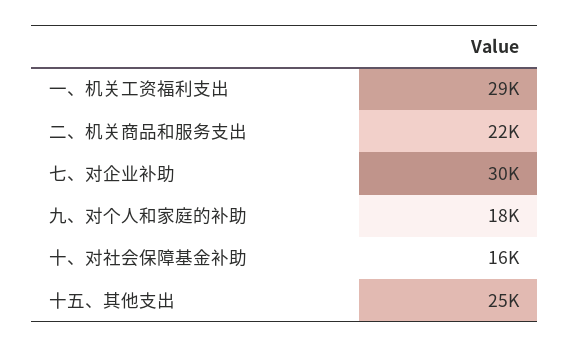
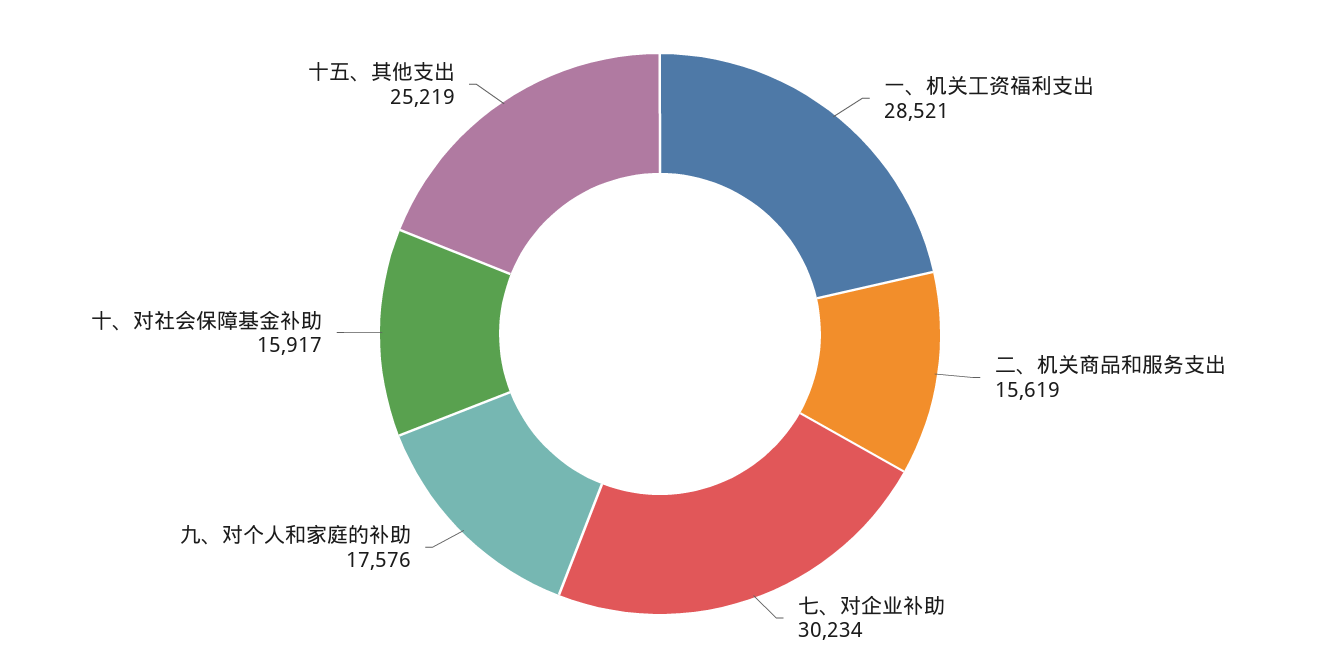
二、机关商品和服务支出: 22000 -> 15619

